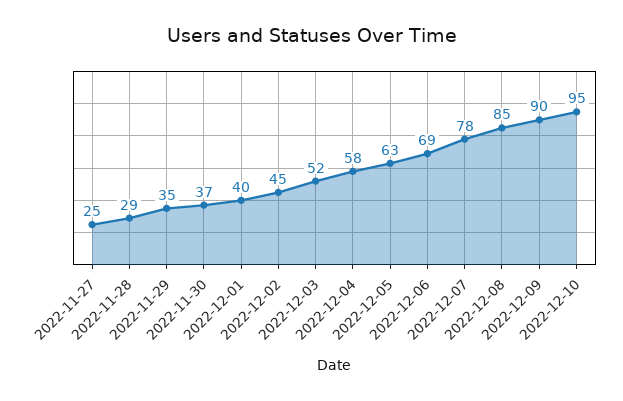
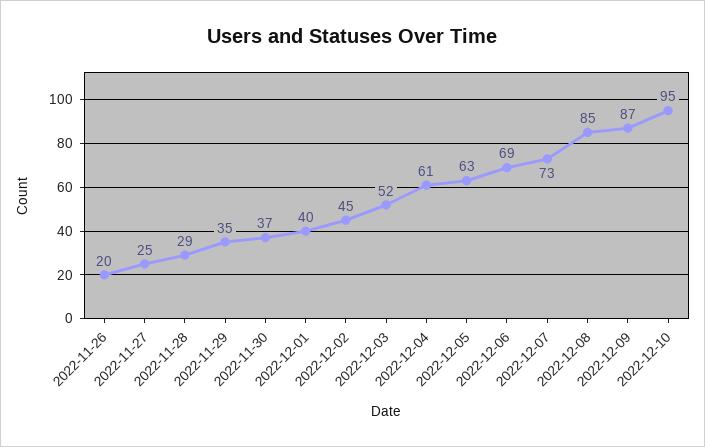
2022-12-04: 58 -> 61
2022-12-07: 78 -> 73
2022-12-09: 90 -> 87
2022-11-26: none -> 20

